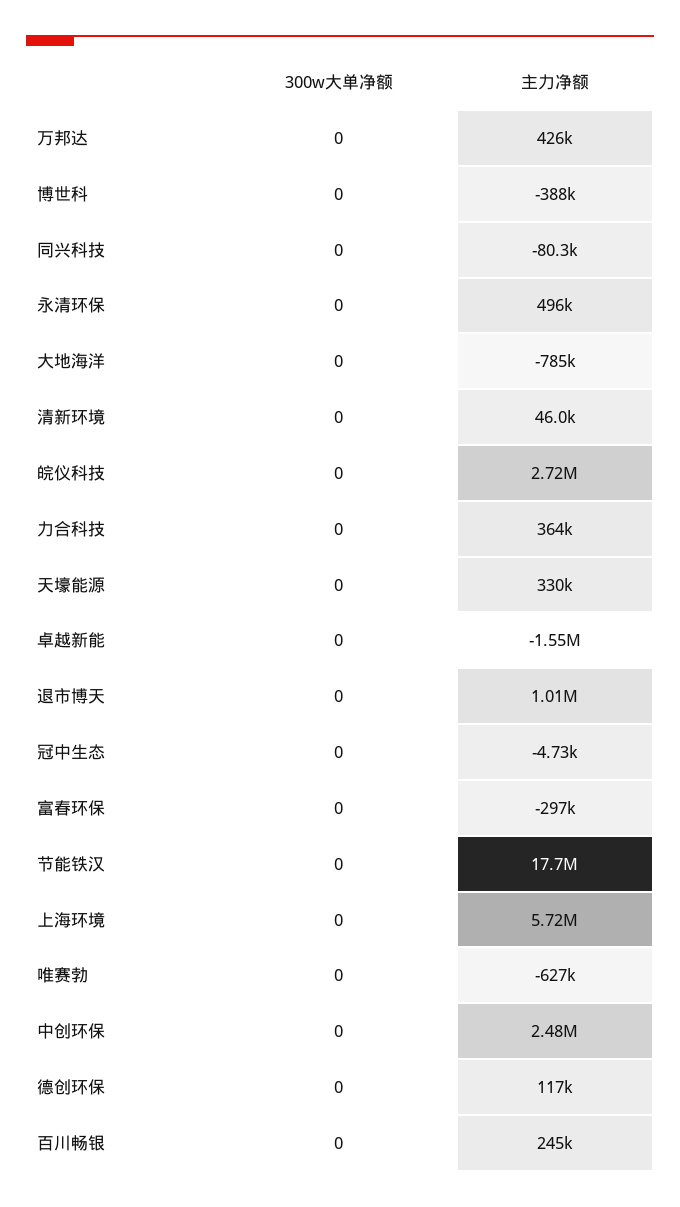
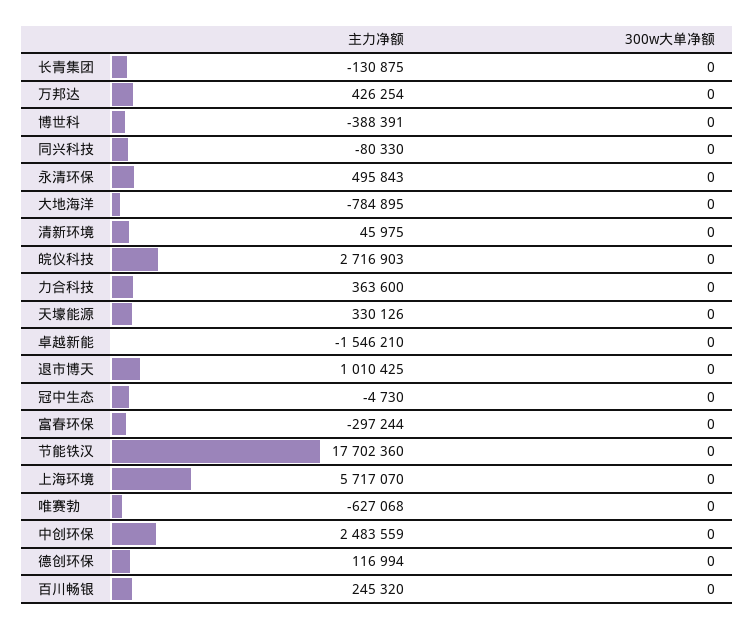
主力净额, 长青集团: none -> -130875
300w大单净额, 长青集团: none -> 0

